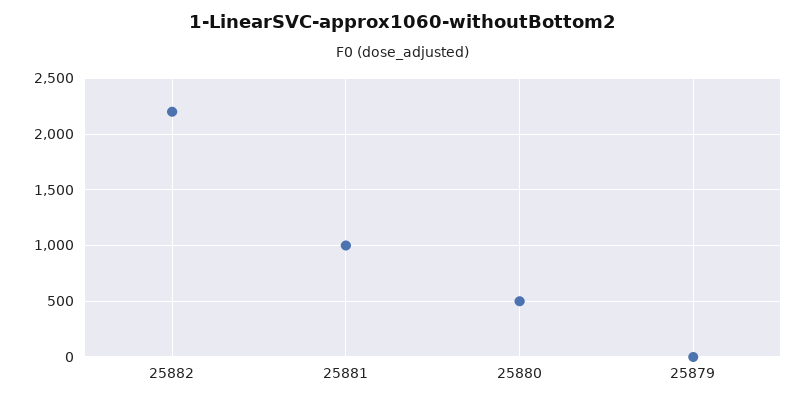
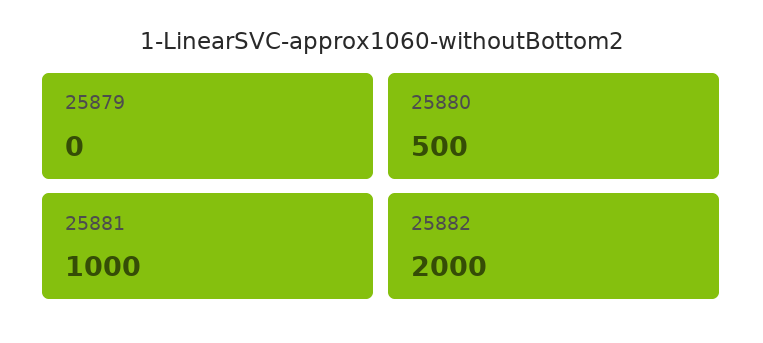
25882: 2200 -> 2000

